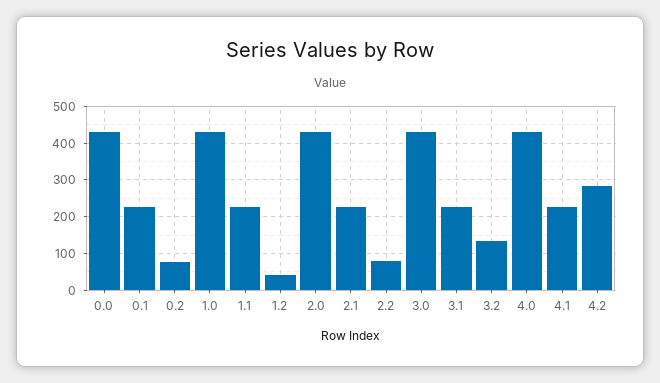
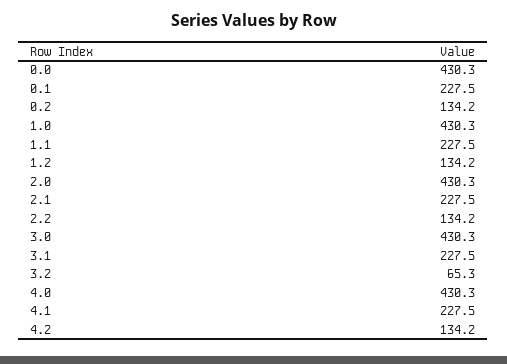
0.2: 80 -> 134.2
1.2: 40 -> 134.2
2.2: 80 -> 134.2
3.2: 140 -> 65.3
4.2: 280 -> 134.2

